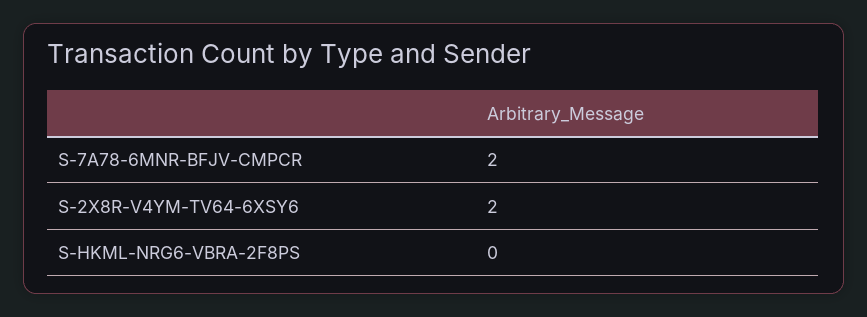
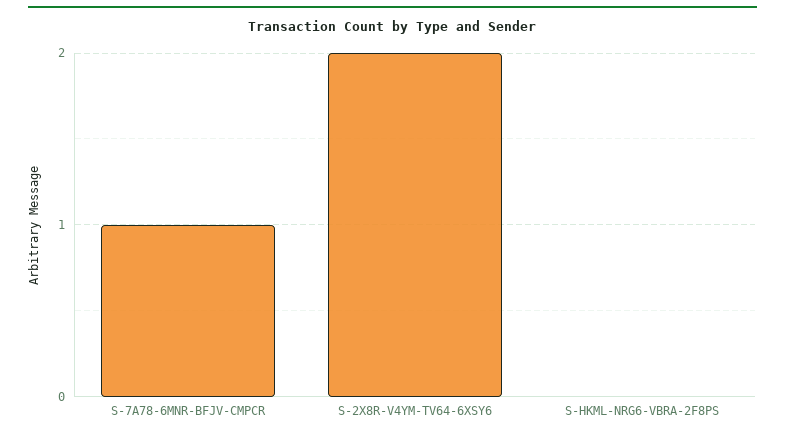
S-7A78-6MNR-BFJV-CMPCR: 2 -> 1

